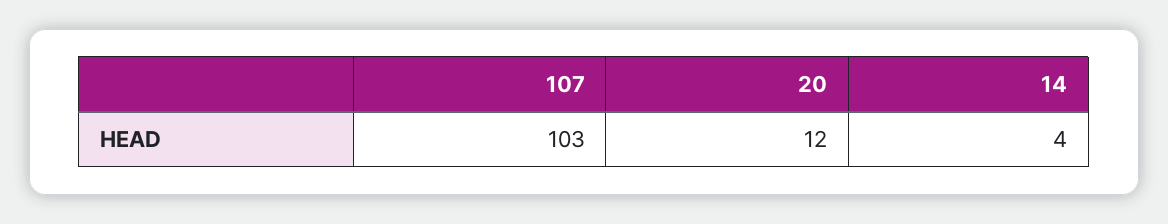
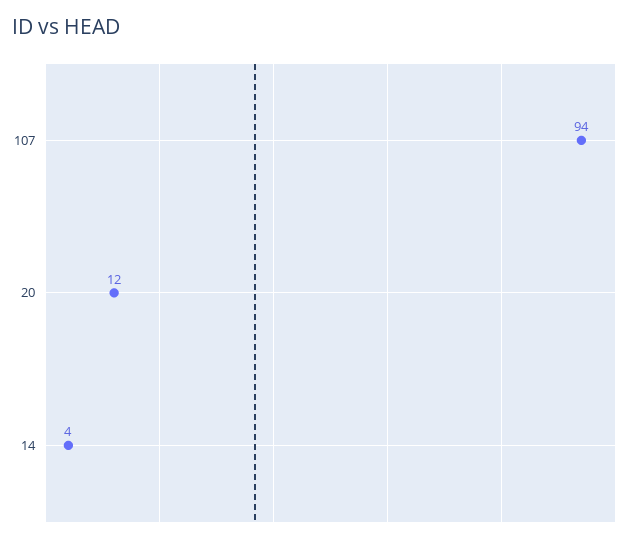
107: 103 -> 94

